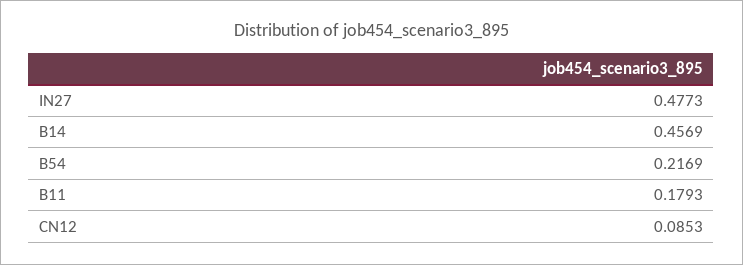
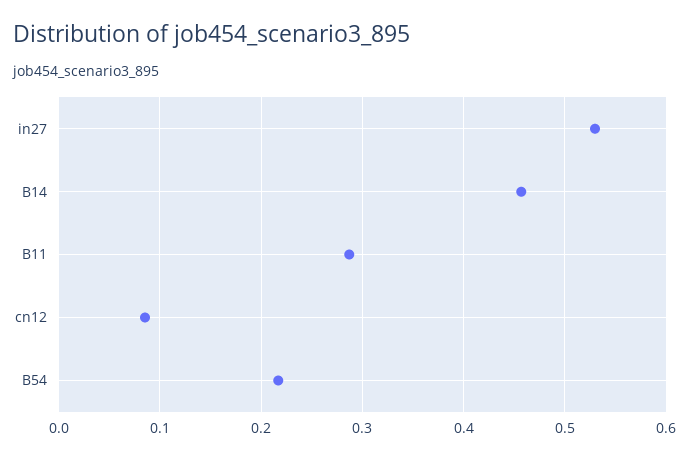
IN27: 0.4773 -> 0.53
B11: 0.1793 -> 0.29

